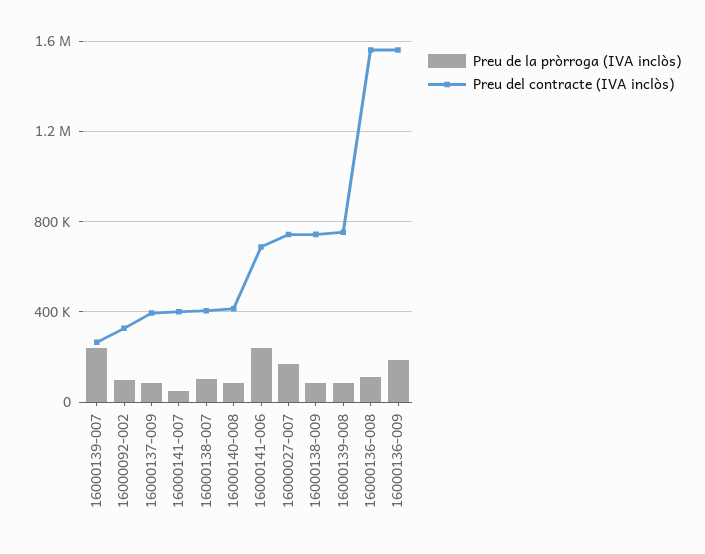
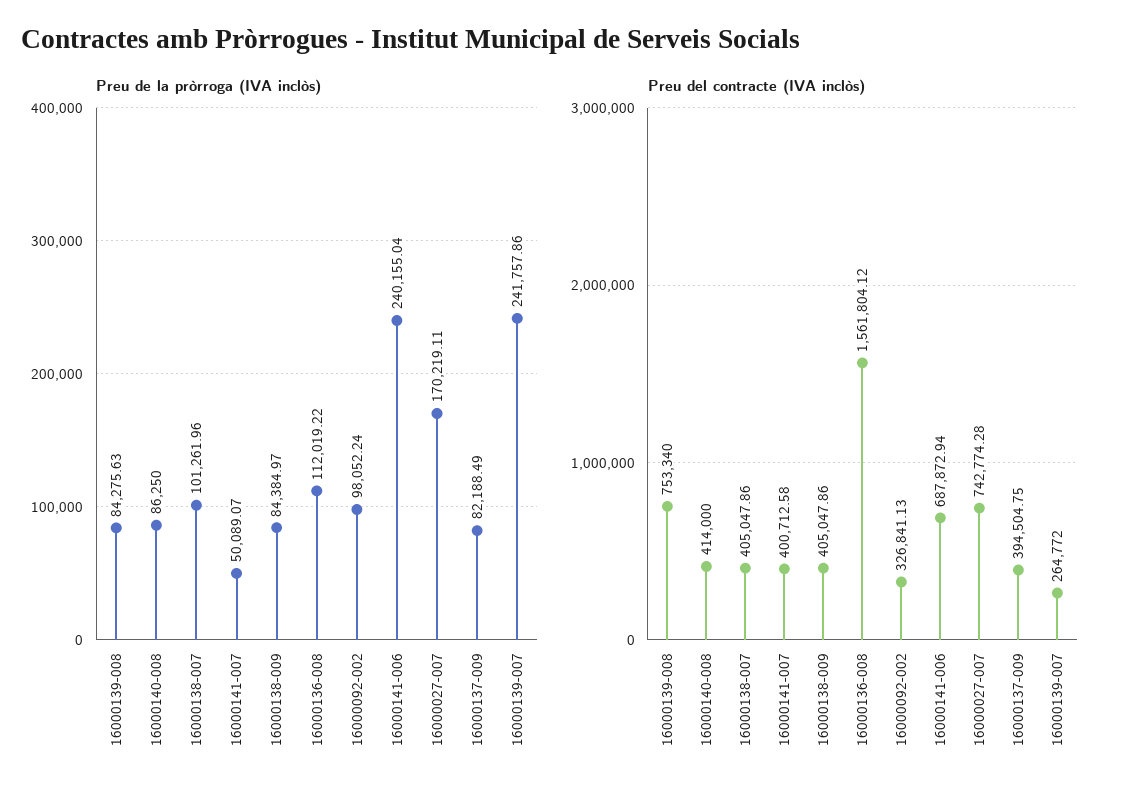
Preu del contracte (IVA inclòs), 16000138-009: 750000 -> 405047.86
Preu de la pròrroga (IVA inclòs), 16000136-009: 200000 -> none
Preu del contracte (IVA inclòs), 16000136-009: 1550000 -> none

